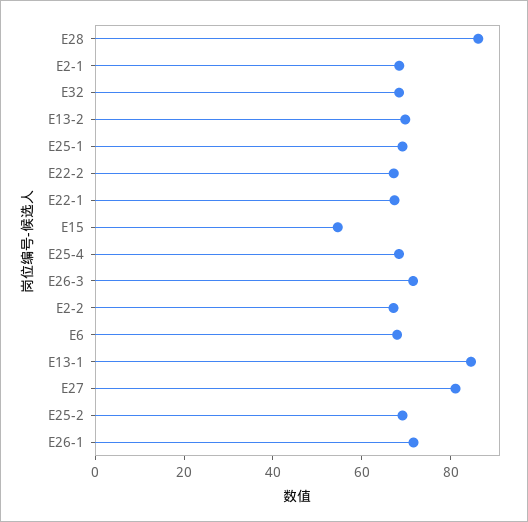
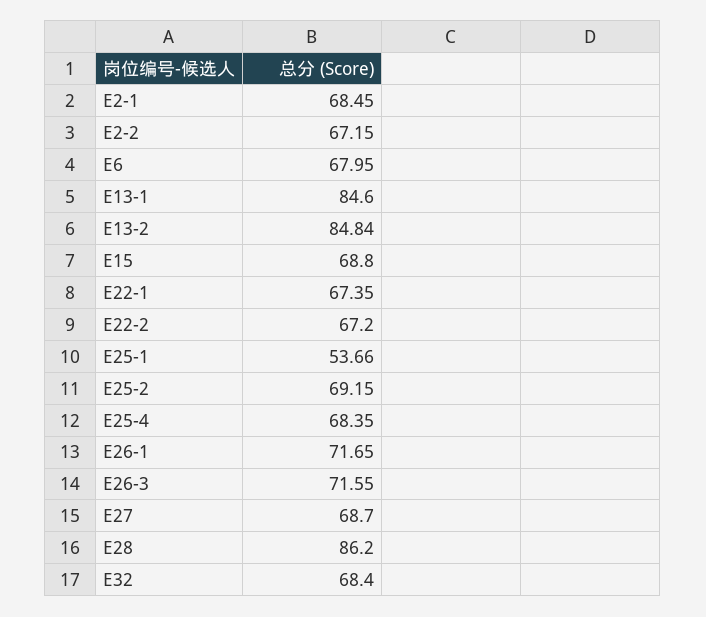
E13-2: 70 -> 84.84
E25-1: 70 -> 53.66
E15: 55 -> 68.8
E27: 80 -> 68.7

